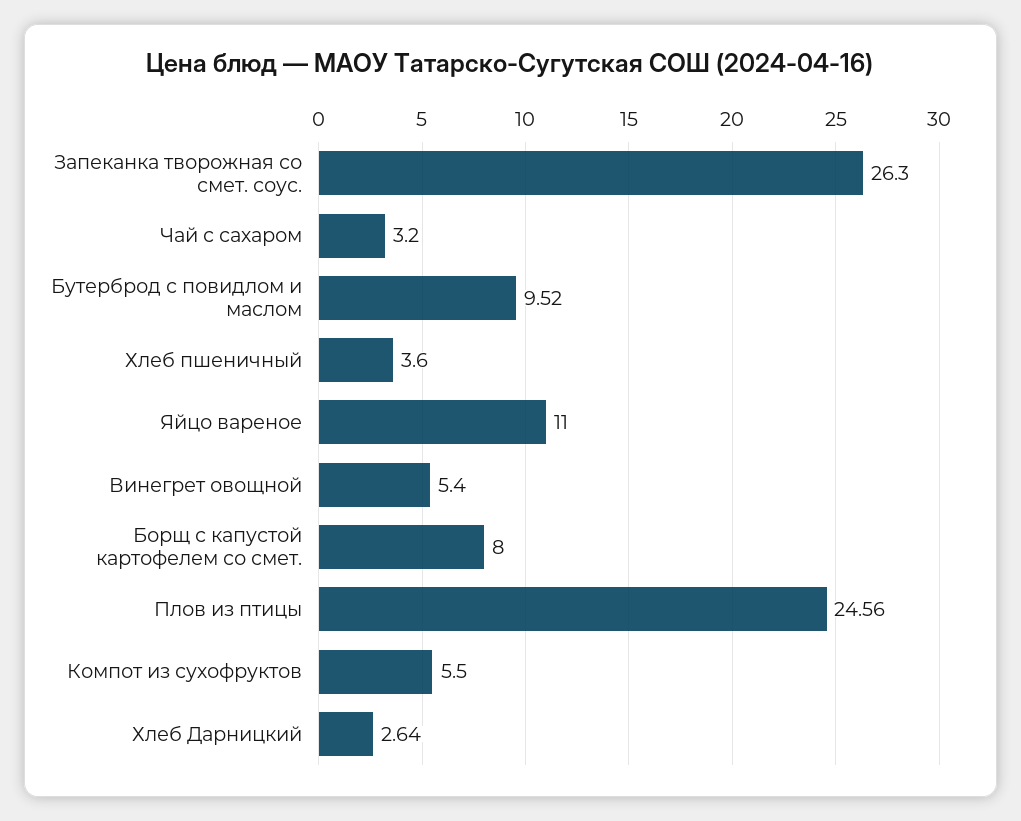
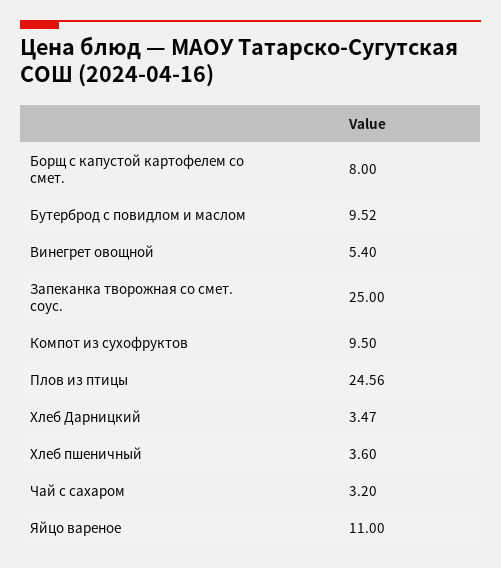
Запеканка творожная со смет. соус.: 26.3 -> 25
Компот из сухофруктов: 5.5 -> 9.5
Хлеб Дарницкий: 2.64 -> 3.47

